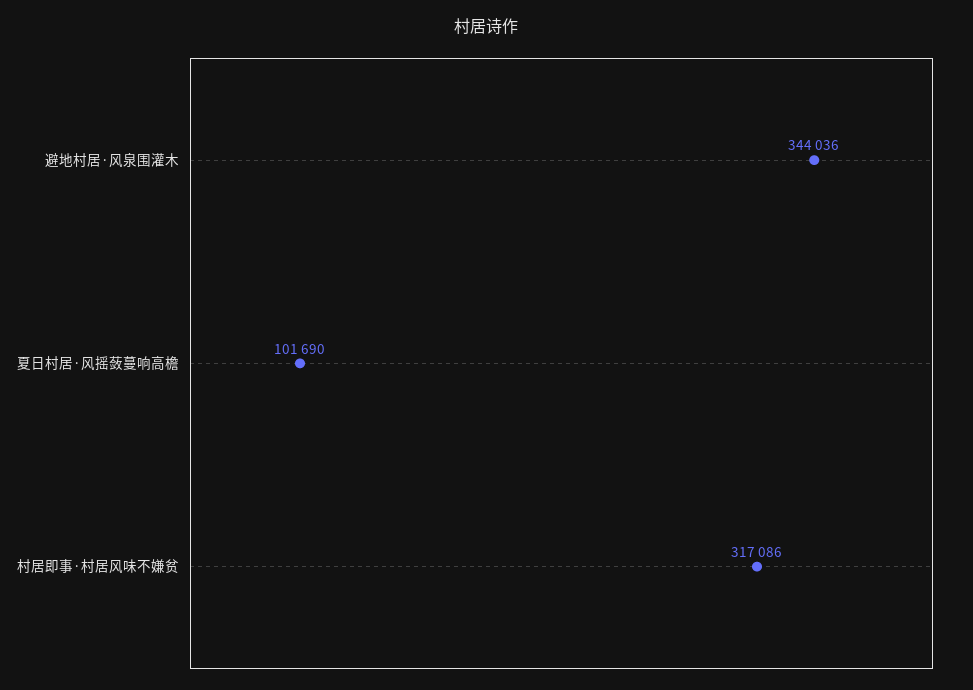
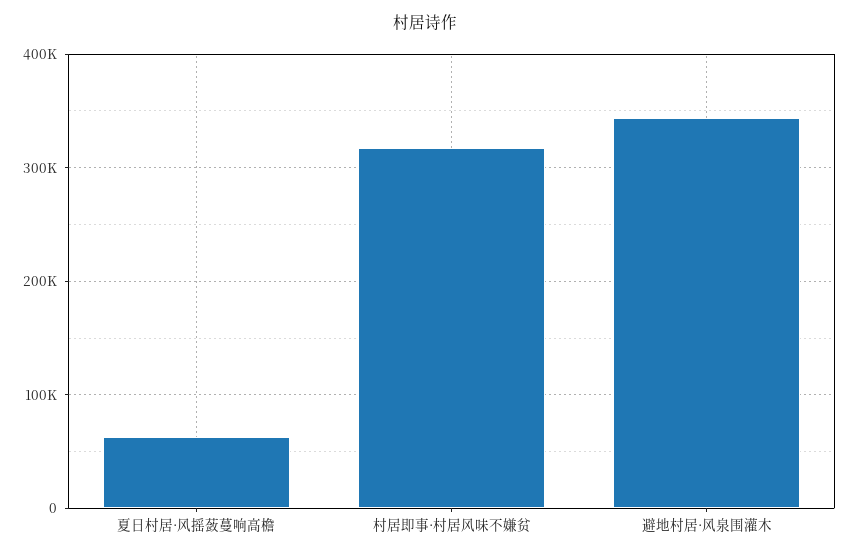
夏日村居·风摇蔹蔓响高檐: 101690 -> 60000

